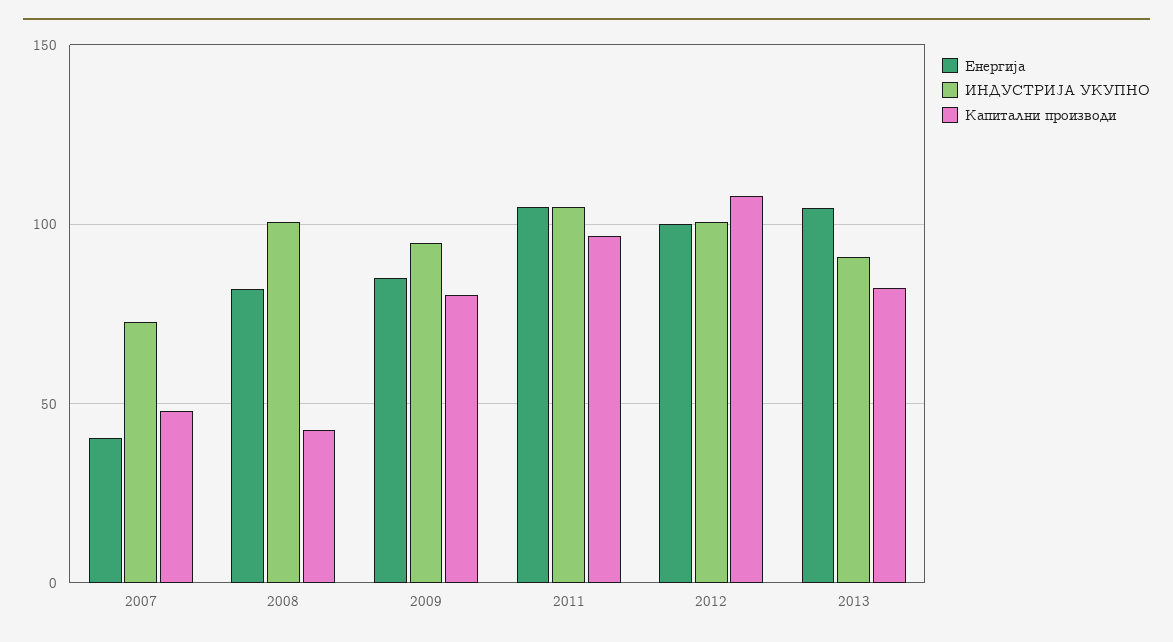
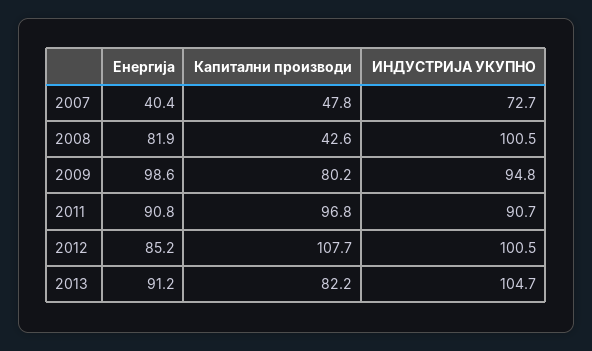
Енергија, 2009: 85 -> 98.6
Енергија, 2011: 105 -> 90.8
ИНДУСТРИЈА УКУПНО, 2011: 105 -> 90.7
Енергија, 2012: 100 -> 85.2
Енергија, 2013: 105 -> 91.2
ИНДУСТРИЈА УКУПНО, 2013: 90 -> 104.7

